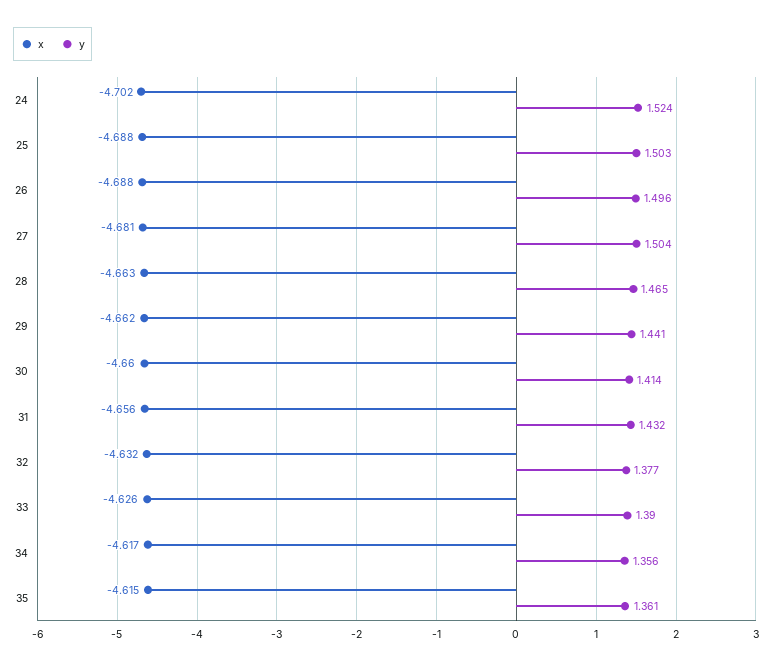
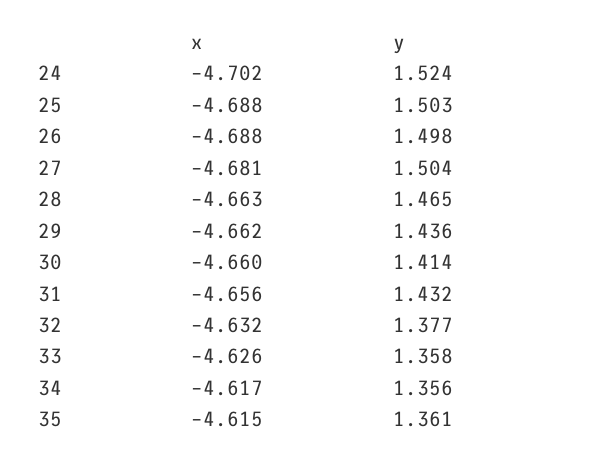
y, 26: 1.496 -> 1.498
y, 29: 1.441 -> 1.436
y, 33: 1.39 -> 1.358

